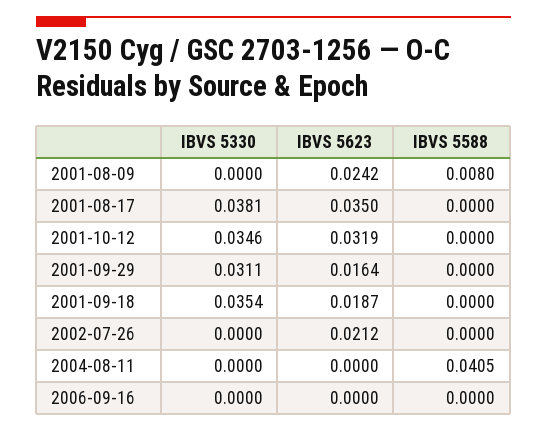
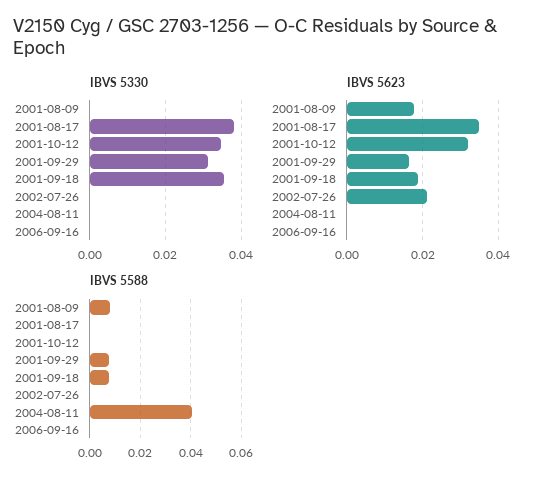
IBVS 5623, 2001-08-09: 0.0242 -> 0.018
IBVS 5588, 2001-09-29: 0 -> 0.0075
IBVS 5588, 2001-09-18: 0 -> 0.0075

